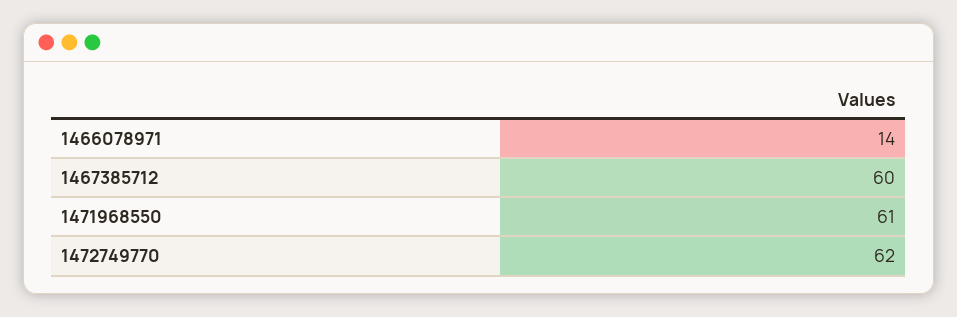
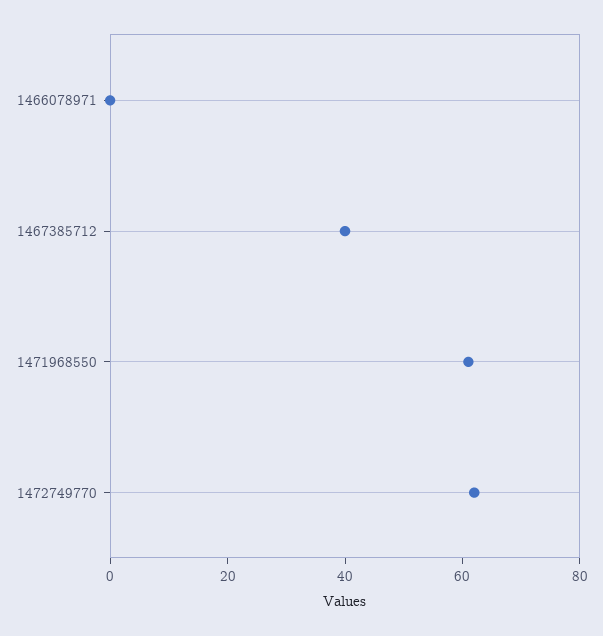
1466078971: 14 -> 0
1467385712: 60 -> 40

